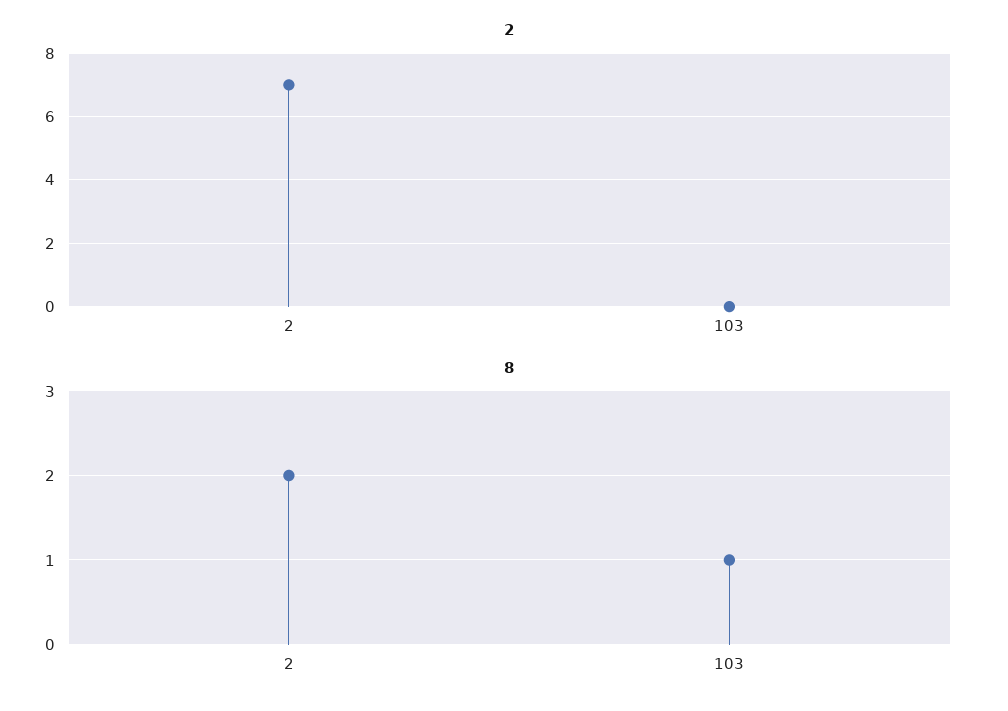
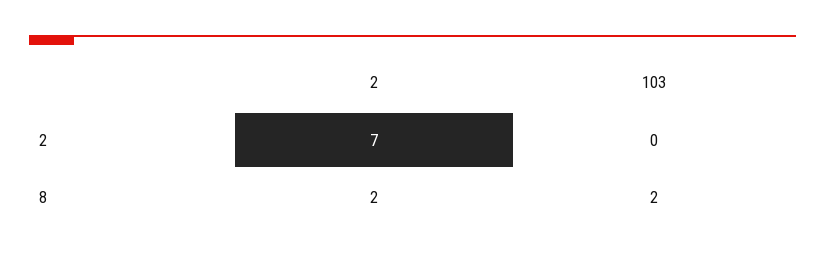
8, 103: 1 -> 2

